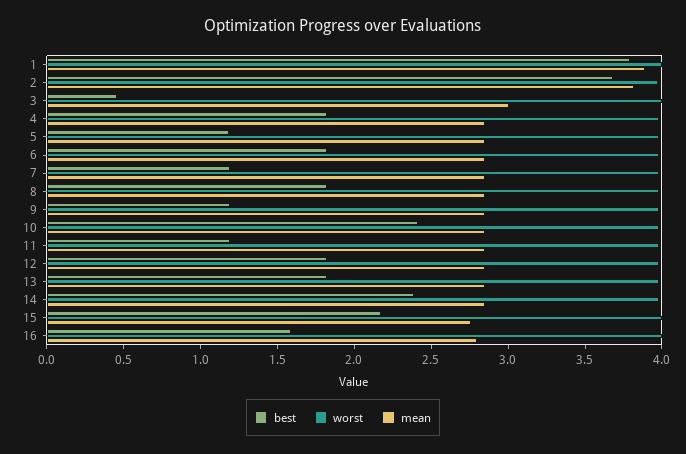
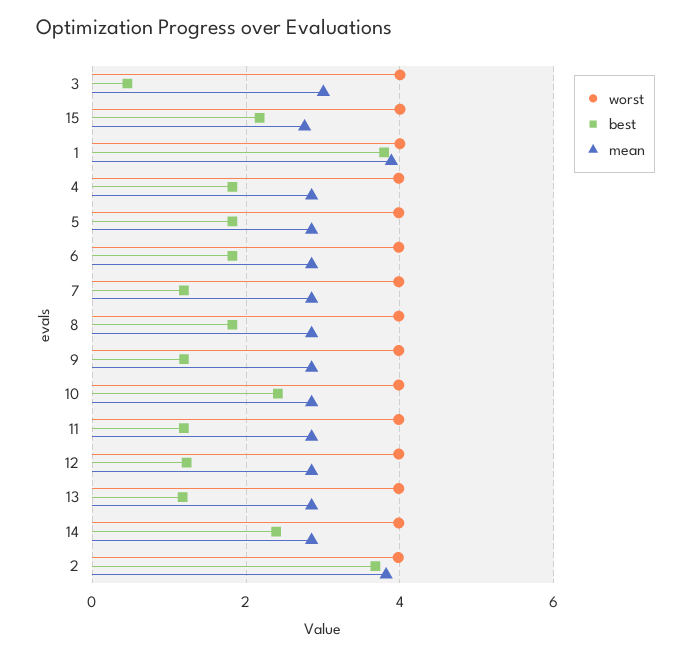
best, 5: 1.2 -> 1.8
best, 12: 1.8 -> 1.2
best, 13: 1.8 -> 1.2
best, 16: 1.6 -> none
worst, 16: 4 -> none
mean, 16: 2.8 -> none

